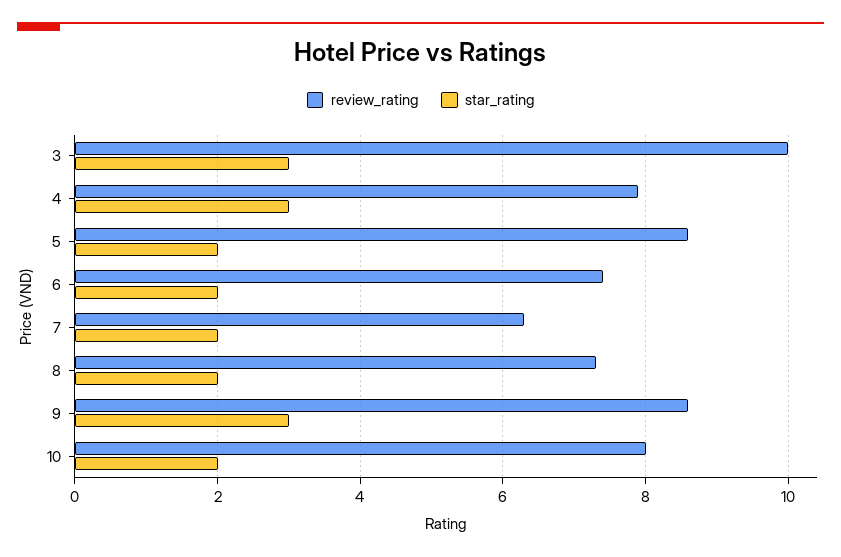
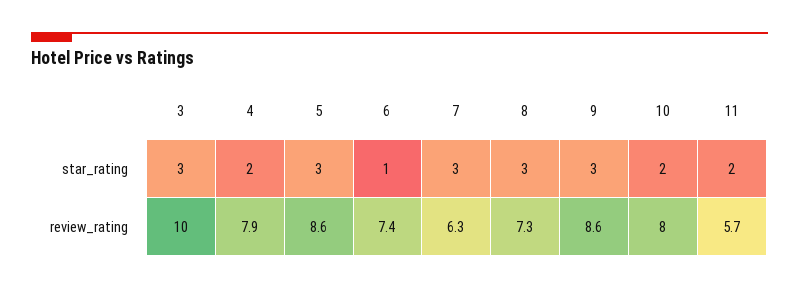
star_rating, 4: 3 -> 2
star_rating, 5: 2 -> 3
star_rating, 6: 2 -> 1
star_rating, 7: 2 -> 3
star_rating, 8: 2 -> 3
star_rating, 11: none -> 2
review_rating, 11: none -> 5.7

